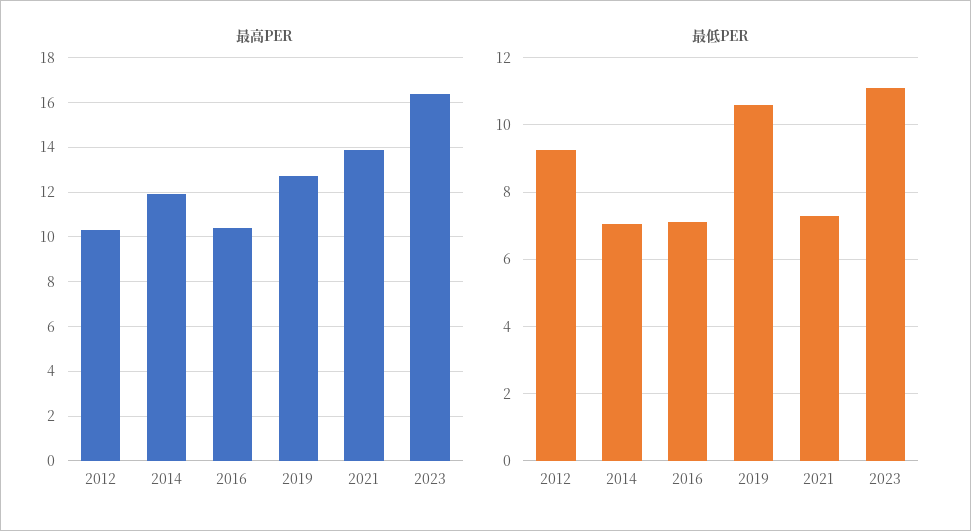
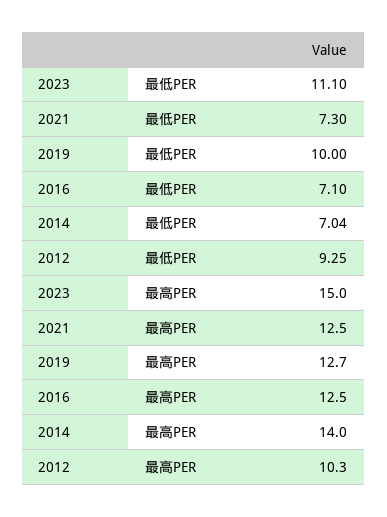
最高PER, 2014: 12 -> 14
最高PER, 2016: 10.5 -> 12.5
最高PER, 2021: 14 -> 12.5
最高PER, 2023: 16.5 -> 15
最低PER, 2019: 10.6 -> 10

